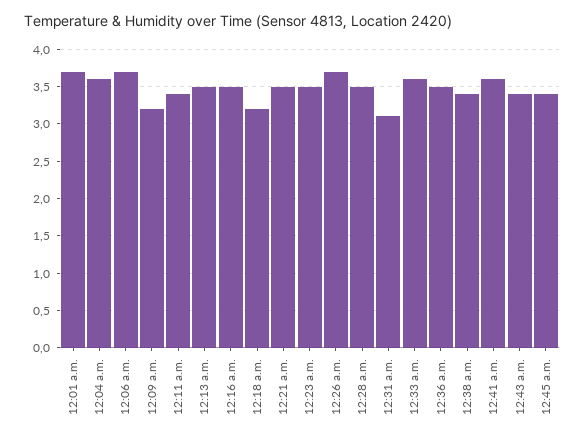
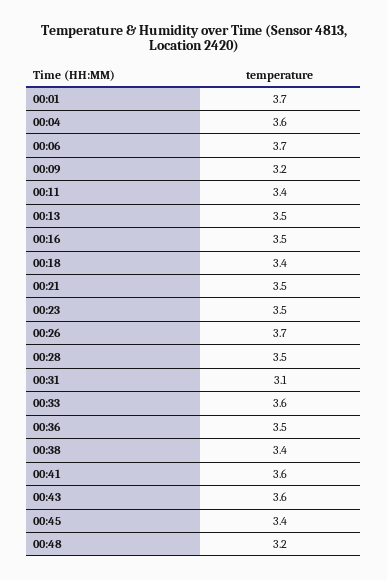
12:18 a.m.: 3.2 -> 3.4
12:43 a.m.: 3.4 -> 3.6
00:48: none -> 3.2

